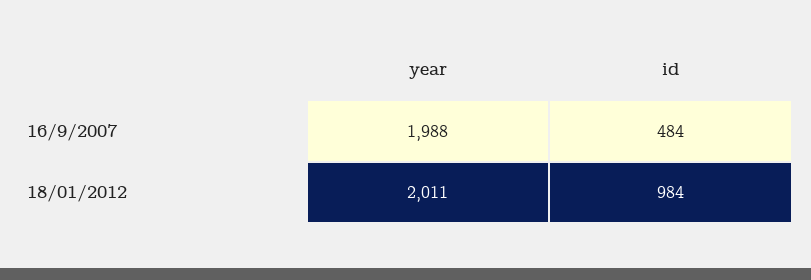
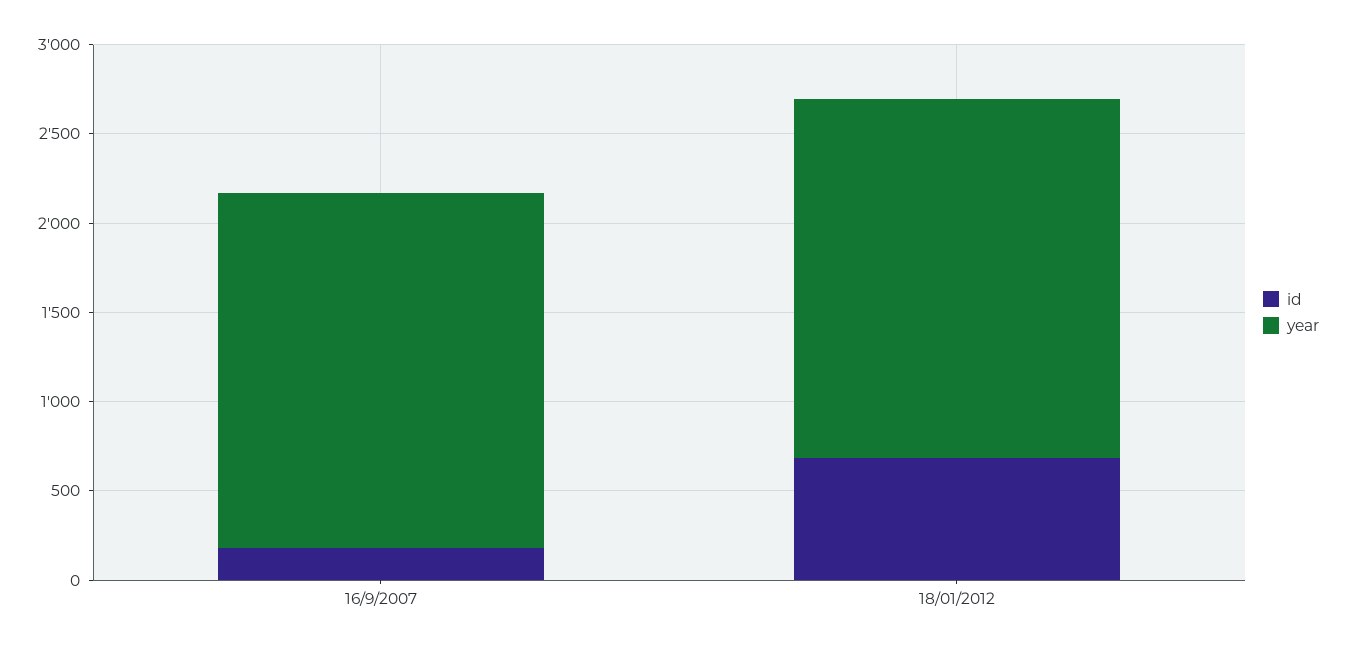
id, 16/9/2007: 484 -> 200
id, 18/01/2012: 984 -> 700

